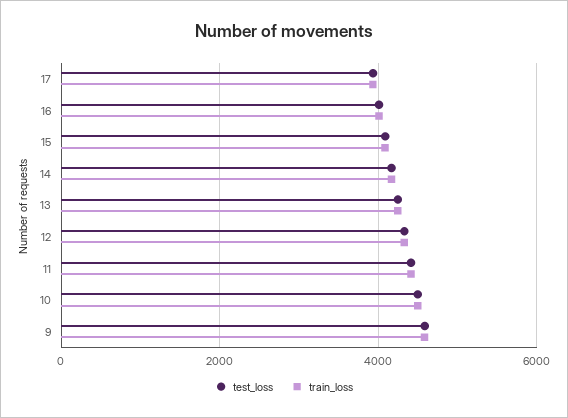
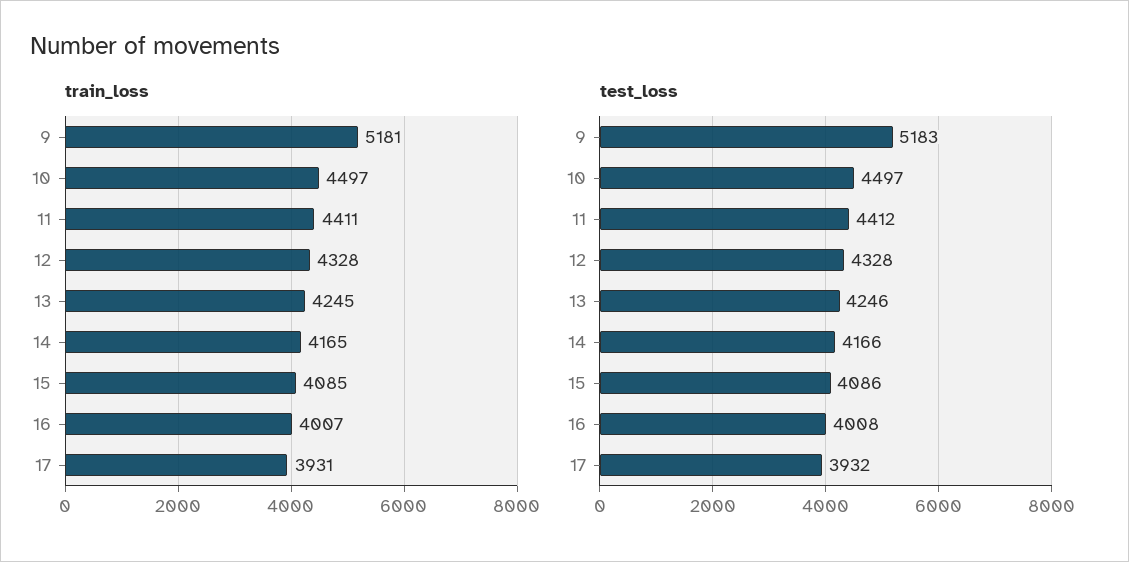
test_loss, 9: 4600 -> 5183
train_loss, 9: 4600 -> 5181

